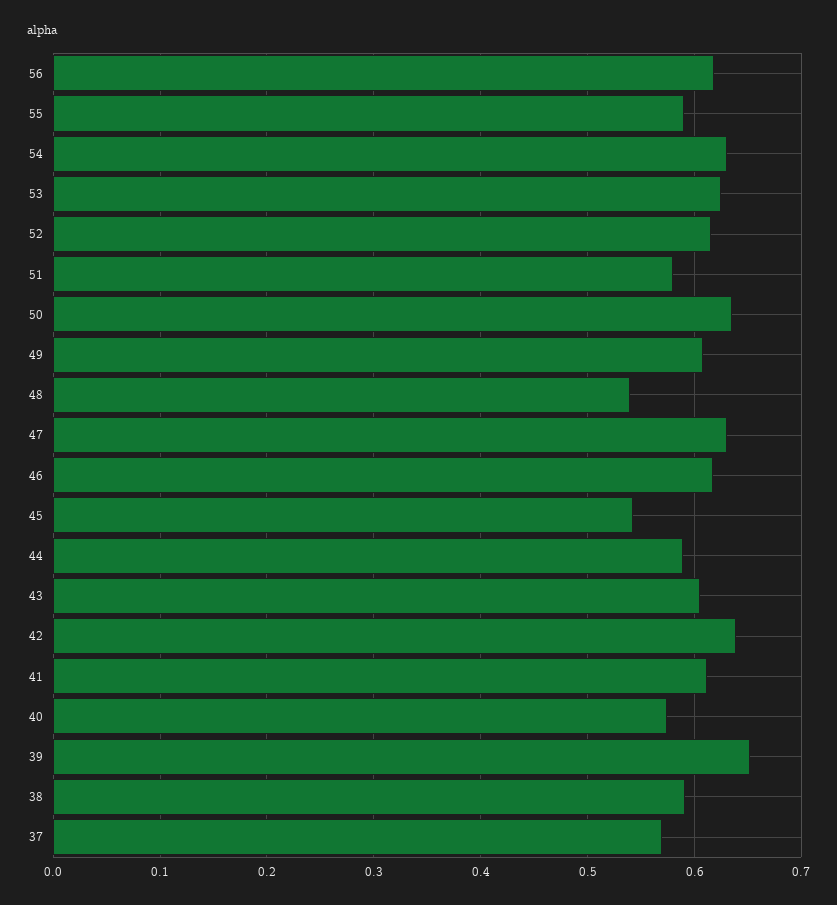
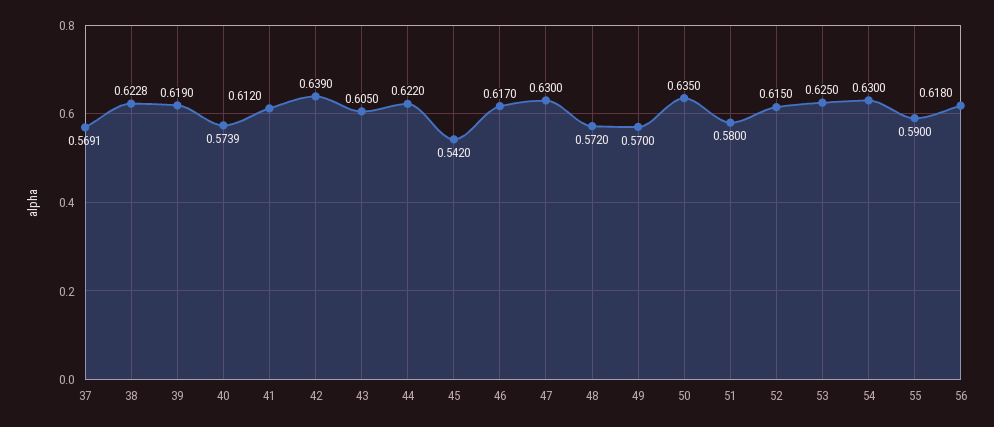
49: 0.61 -> 0.57
48: 0.54 -> 0.572
44: 0.59 -> 0.622
39: 0.65 -> 0.619
38: 0.59 -> 0.6228

